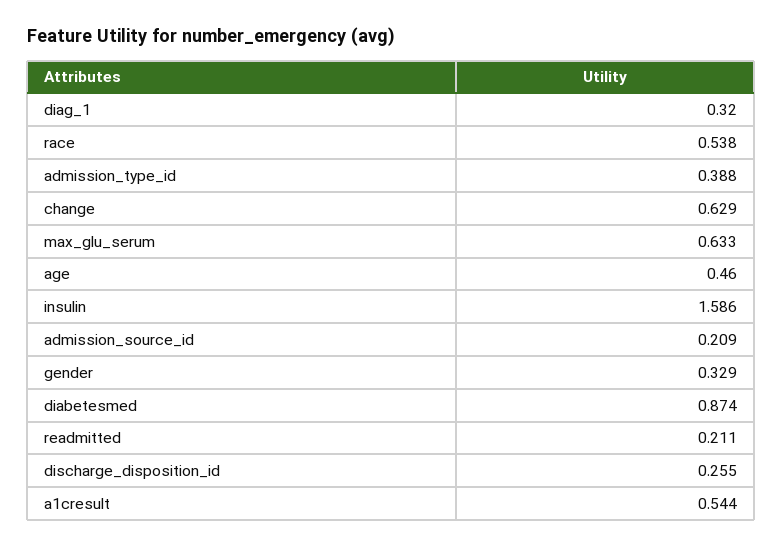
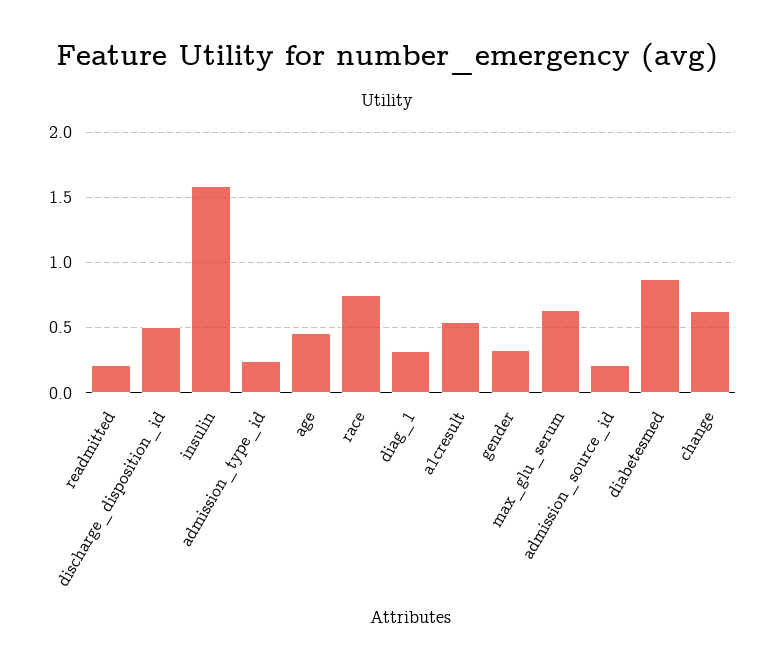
race: 0.538 -> 0.75
admission_type_id: 0.388 -> 0.25
discharge_disposition_id: 0.255 -> 0.5

